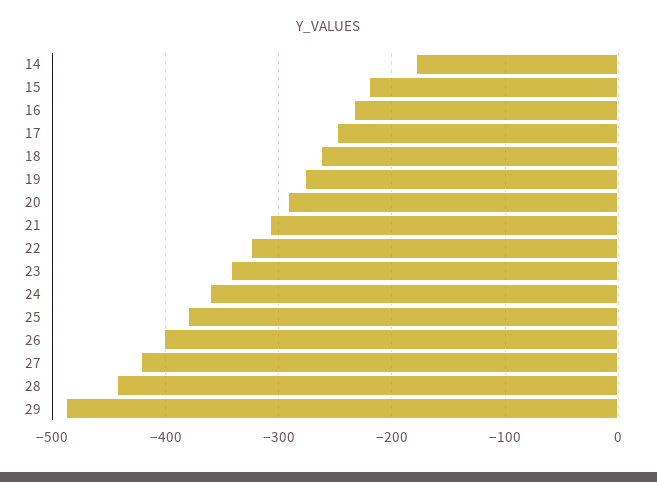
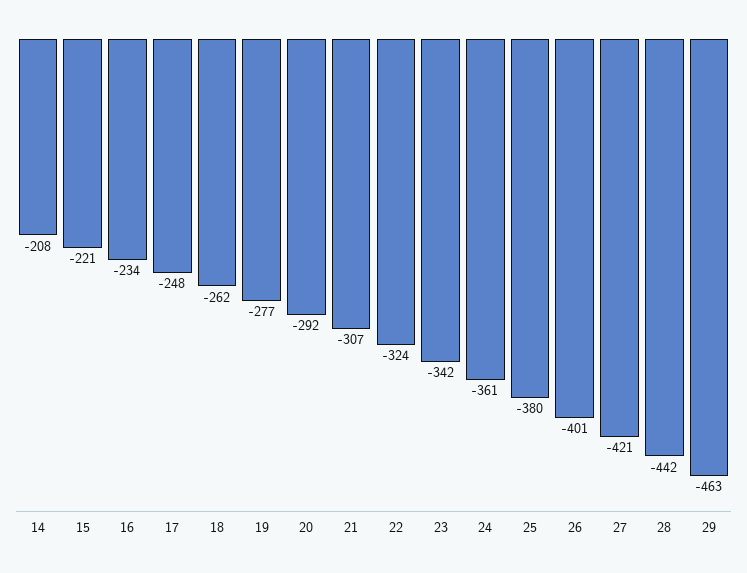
14: -180 -> -208
29: -490 -> -463

